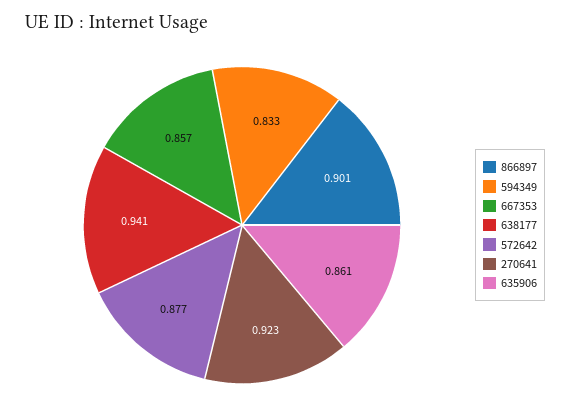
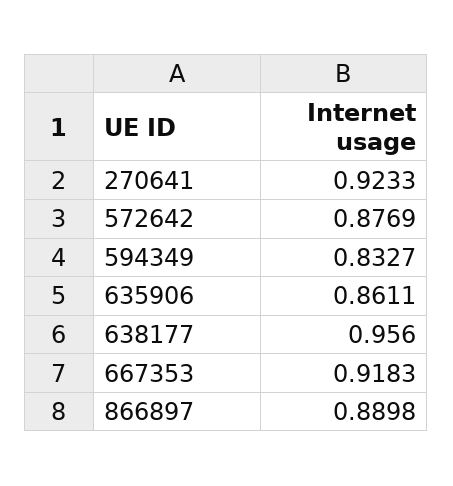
866897: 0.901 -> 0.8898
667353: 0.857 -> 0.9183
638177: 0.941 -> 0.956

